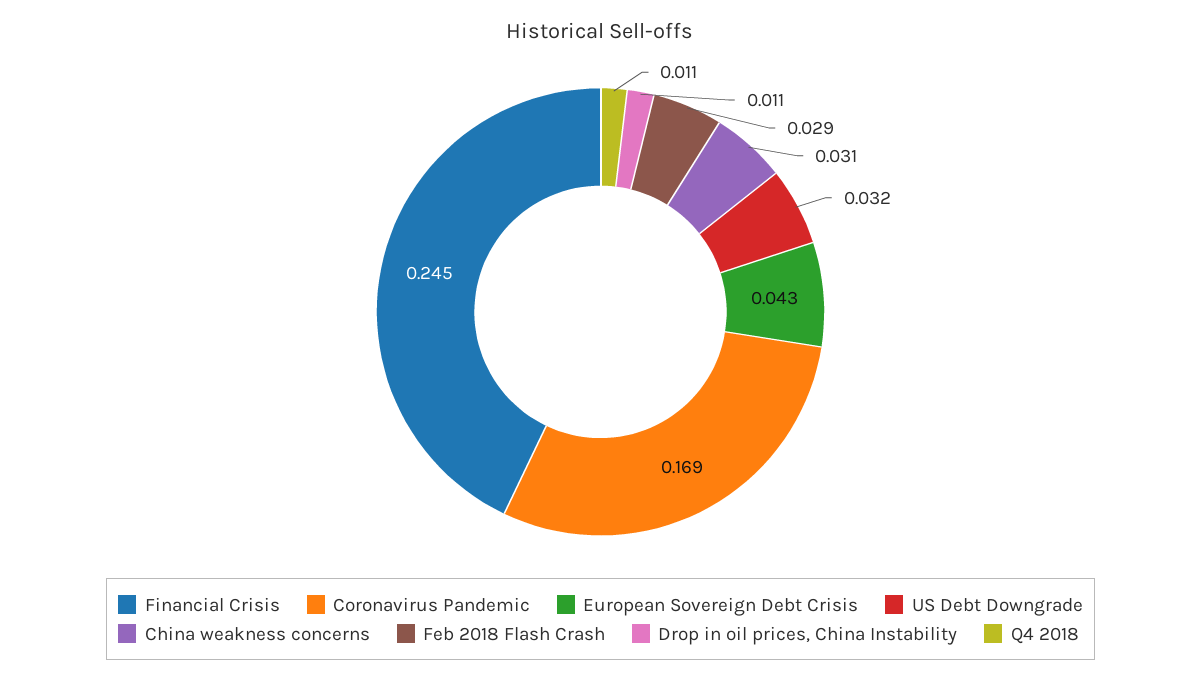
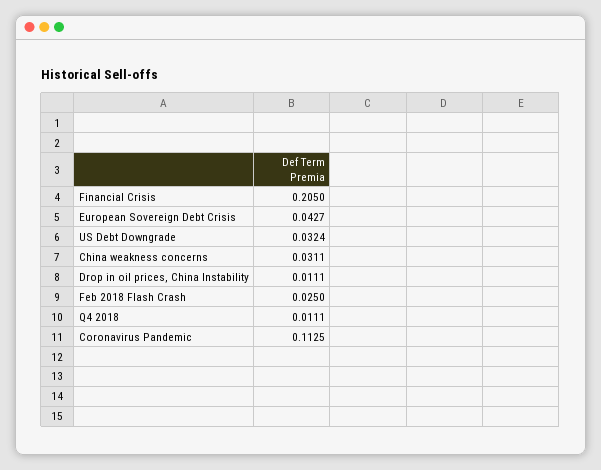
Financial Crisis: 0.245 -> 0.205
Coronavirus Pandemic: 0.169 -> 0.1125
Feb 2018 Flash Crash: 0.029 -> 0.025

